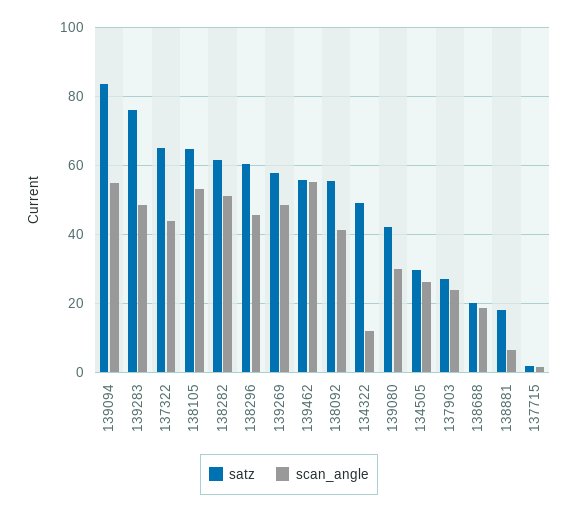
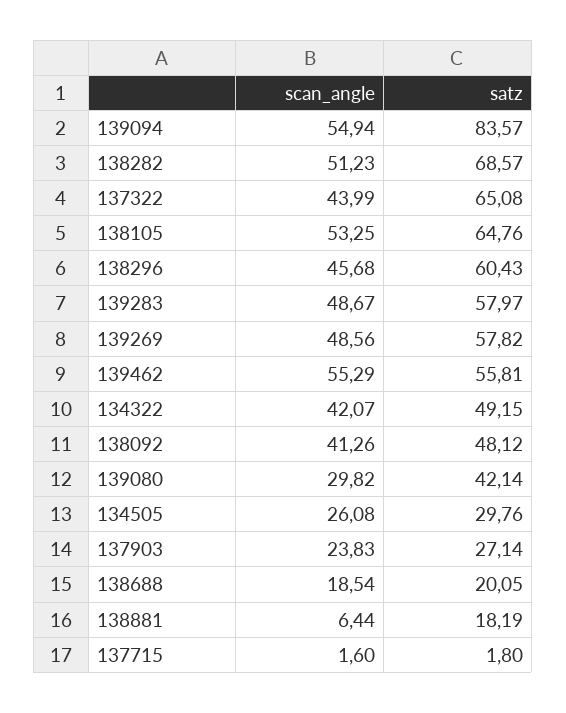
satz, 139283: 76 -> 57.97
satz, 138282: 62 -> 68.57
satz, 138092: 56 -> 48.12
scan_angle, 134322: 12 -> 42.07

